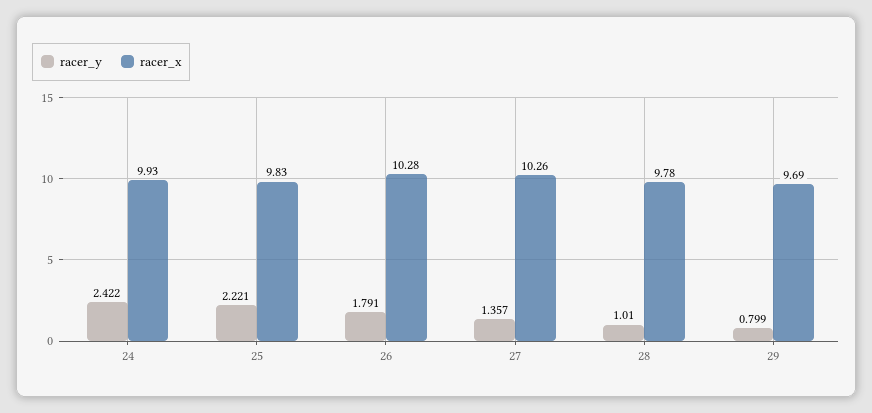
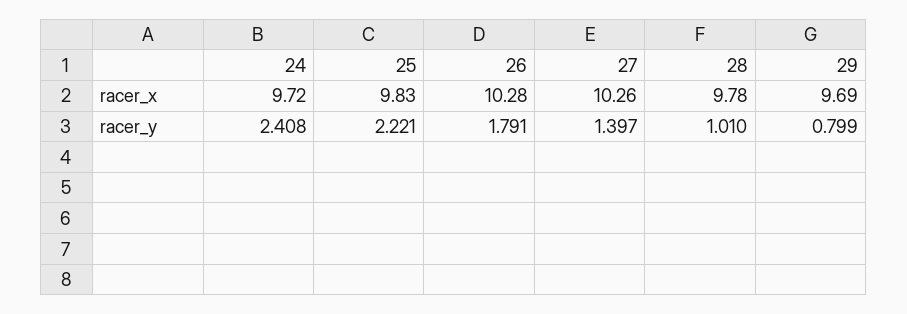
racer_y, 24: 2.422 -> 2.408
racer_x, 24: 9.93 -> 9.72
racer_y, 27: 1.357 -> 1.397

